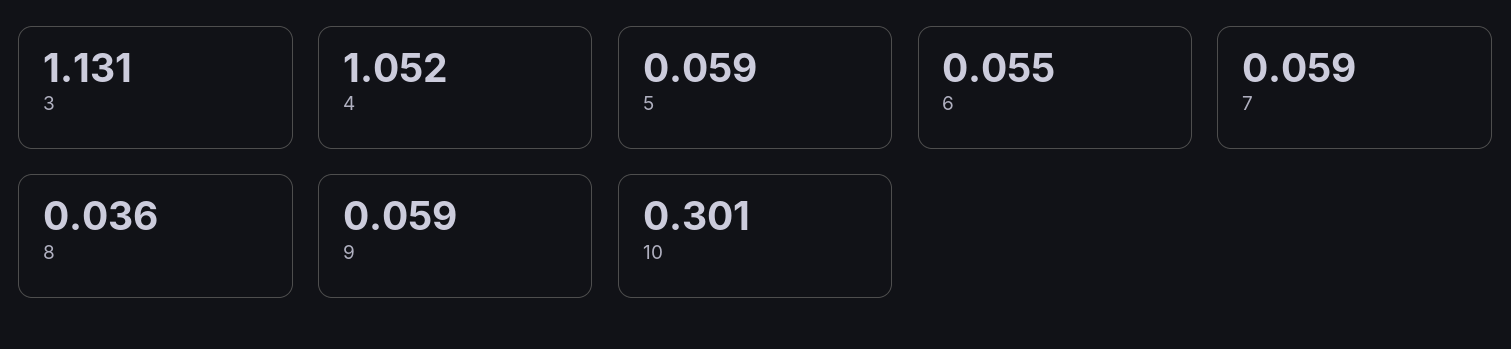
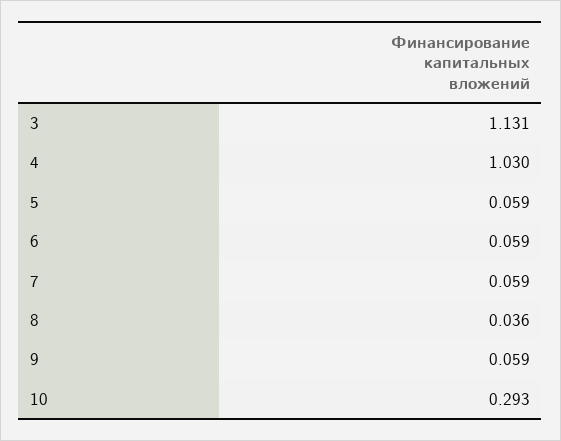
4: 1.052 -> 1.03
6: 0.055 -> 0.059
10: 0.301 -> 0.293

